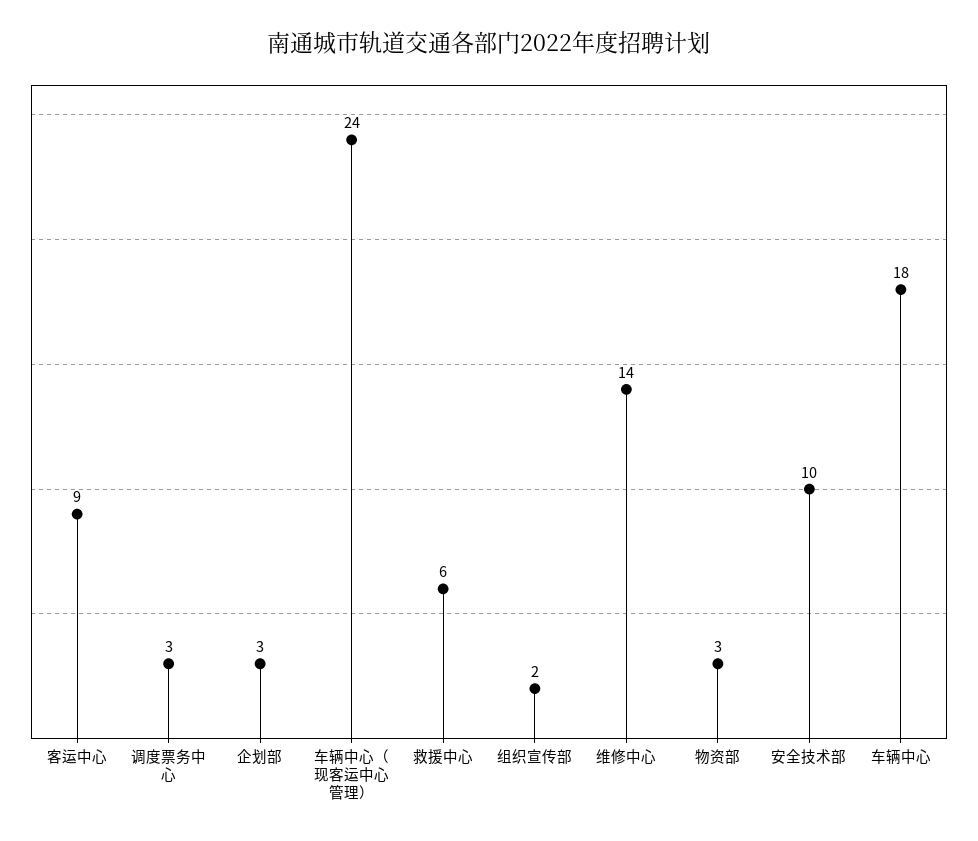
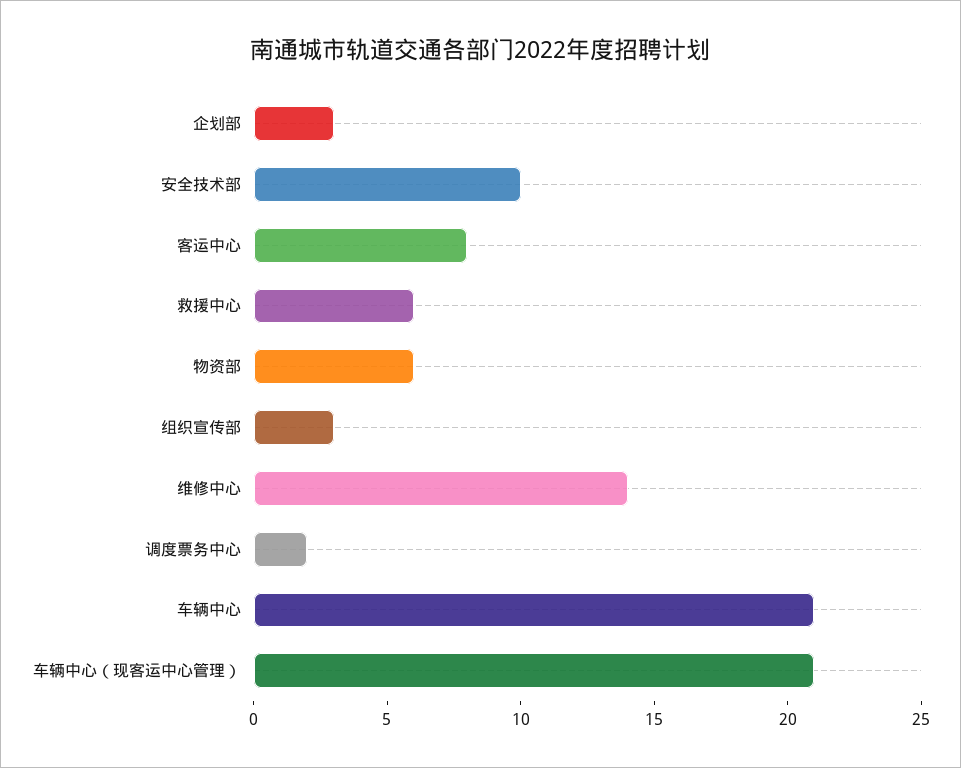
客运中心: 9 -> 8
调度票务中心: 3 -> 2
车辆中心（现客运中心管理）: 24 -> 21
组织宣传部: 2 -> 3
物资部: 3 -> 6
车辆中心: 18 -> 21

